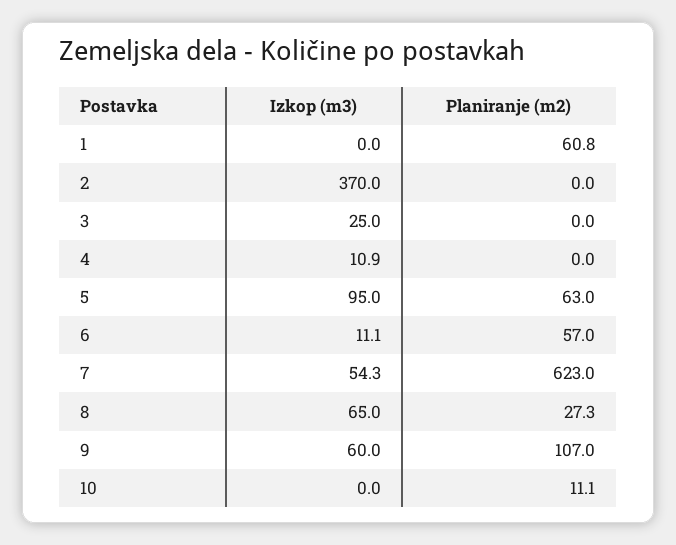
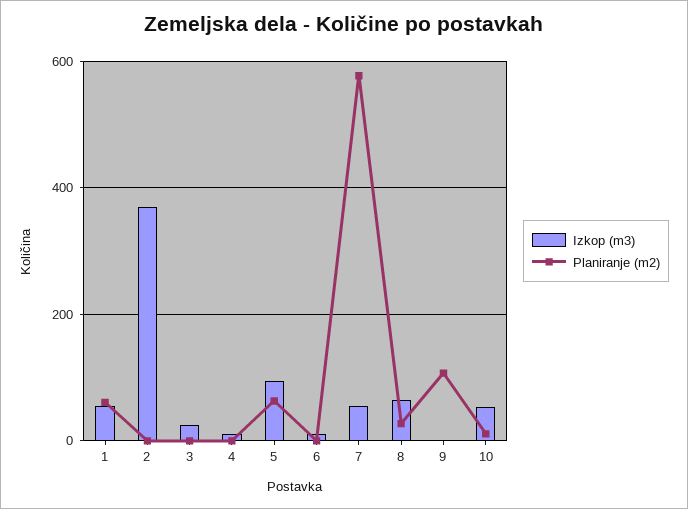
Izkop (m3), 1: 0 -> 60
Planiranje (m2), 6: 57 -> 0
Planiranje (m2), 7: 623 -> 580
Izkop (m3), 9: 60 -> 0
Izkop (m3), 10: 0 -> 60

